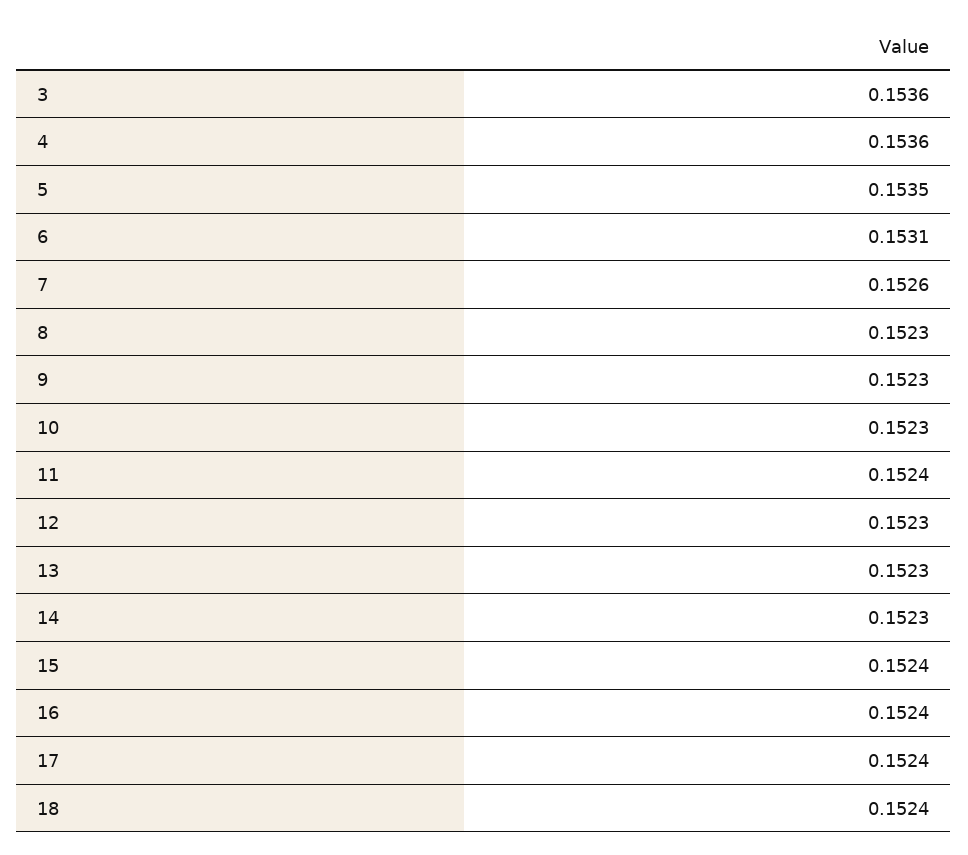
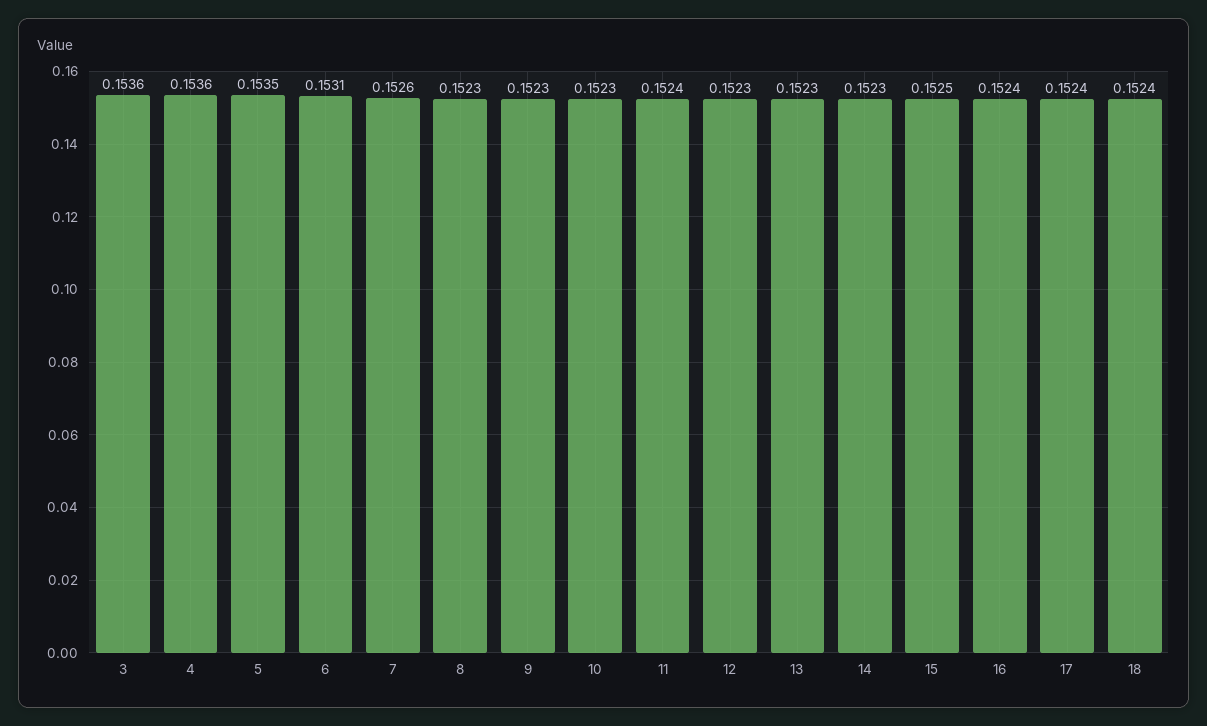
15: 0.1524 -> 0.1525

